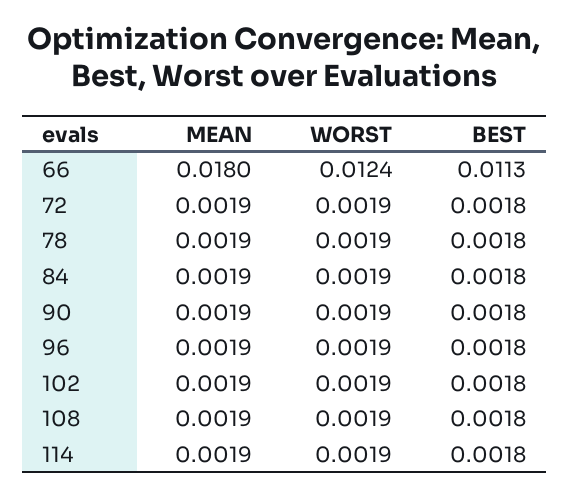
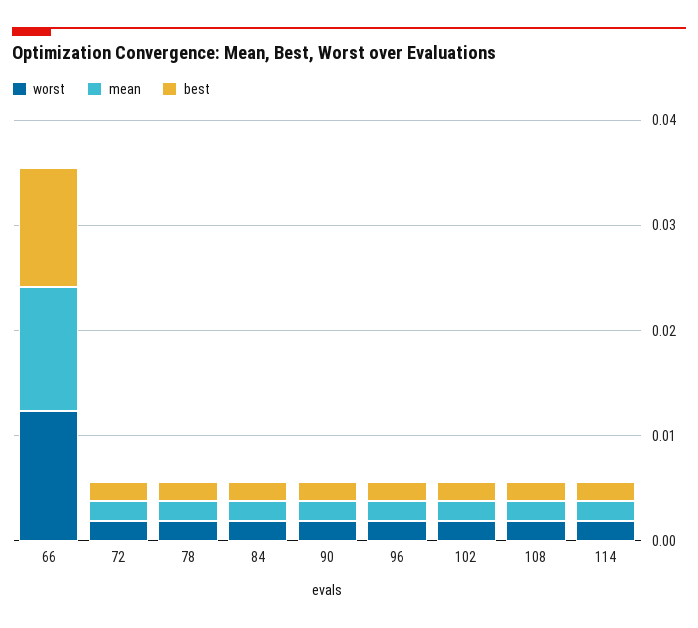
MEAN, 66: 0.018 -> 0.012

